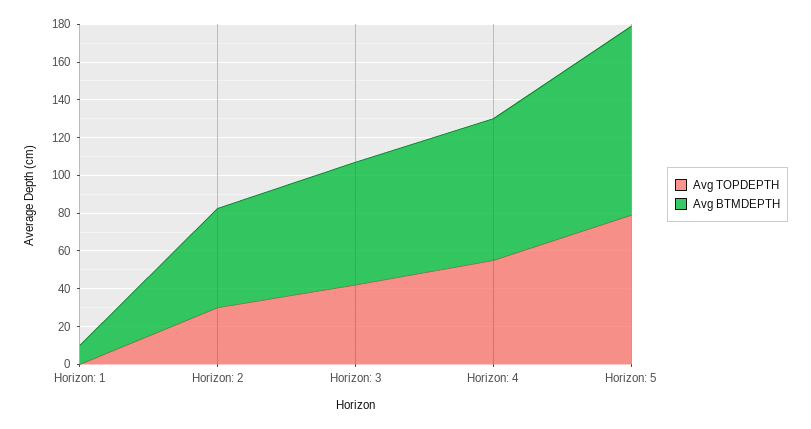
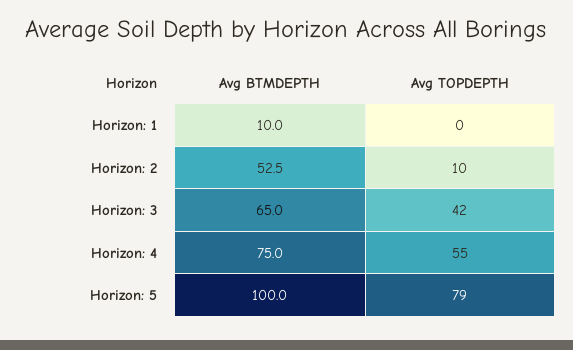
Avg TOPDEPTH, Horizon: 2: 30 -> 10

